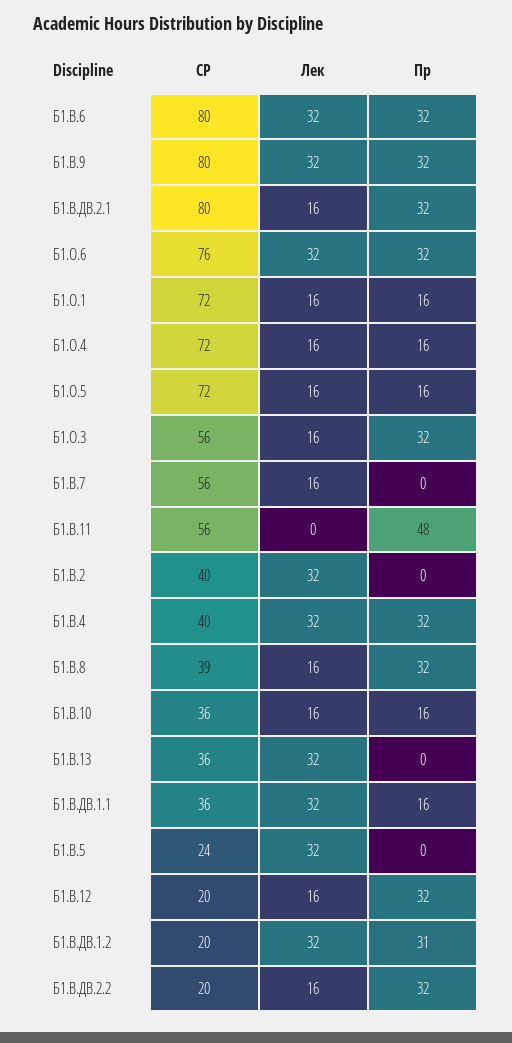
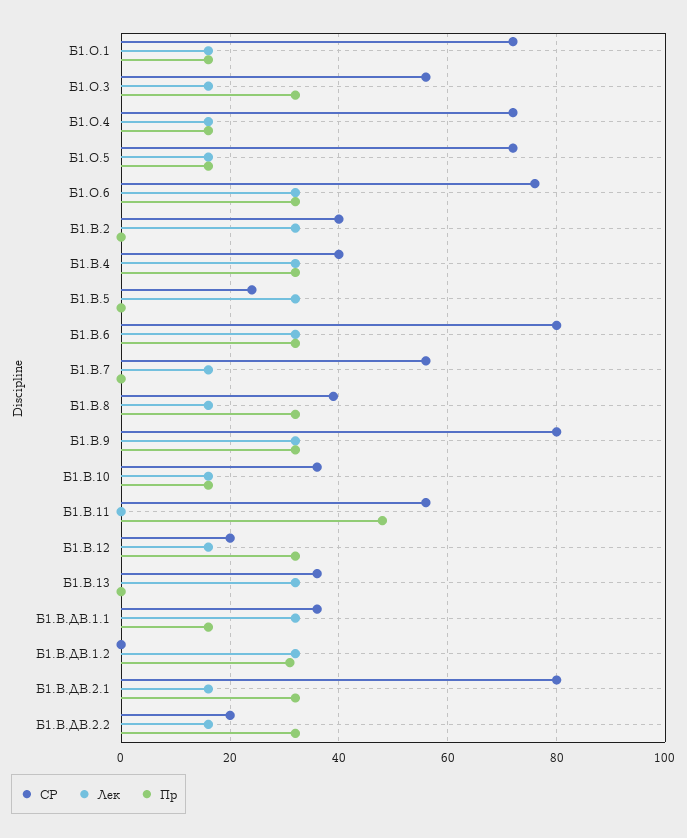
СР, Б1.В.ДВ.1.2: 20 -> 0

